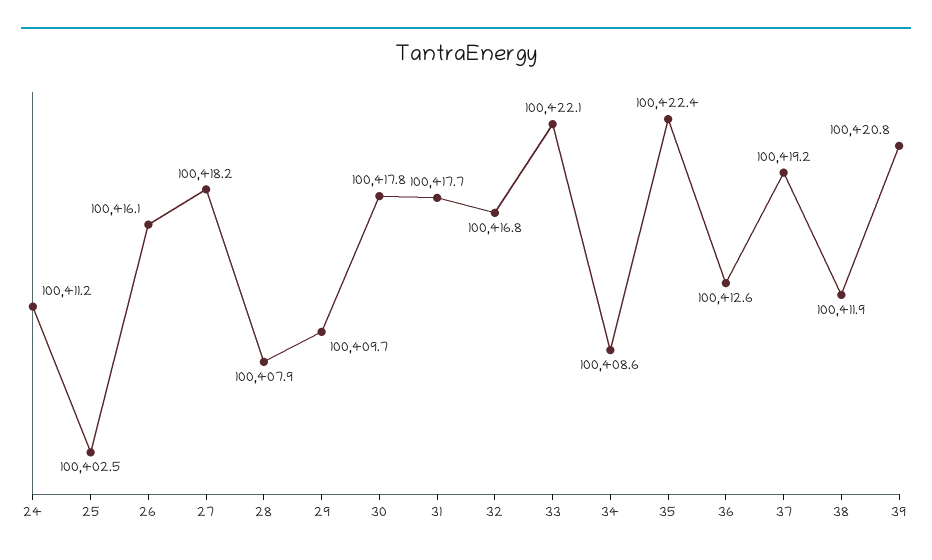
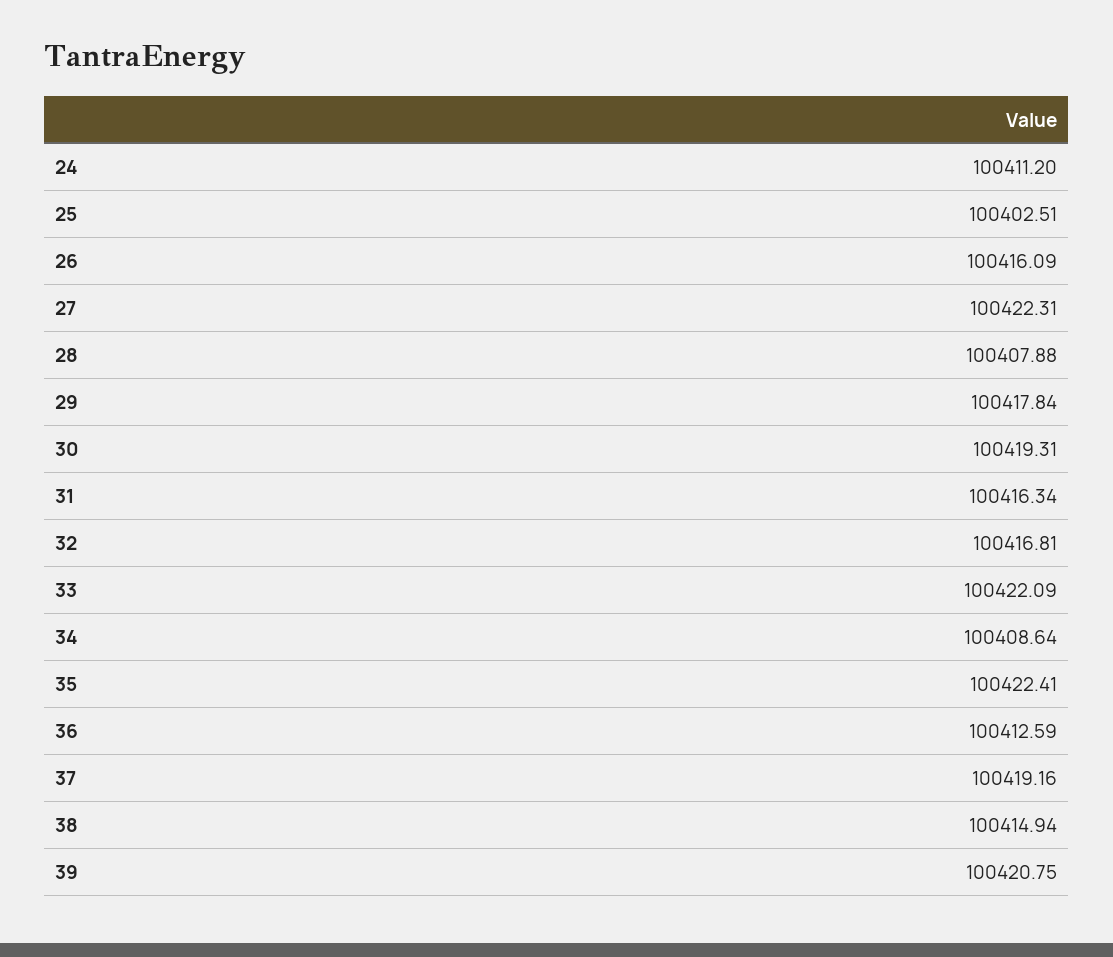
27: 100418.2 -> 100422.31
29: 100409.7 -> 100417.84
30: 100417.8 -> 100419.31
31: 100417.7 -> 100416.34
38: 100411.9 -> 100414.94

